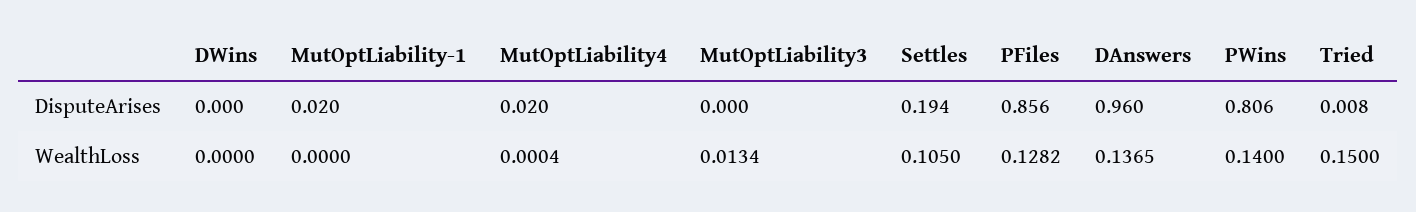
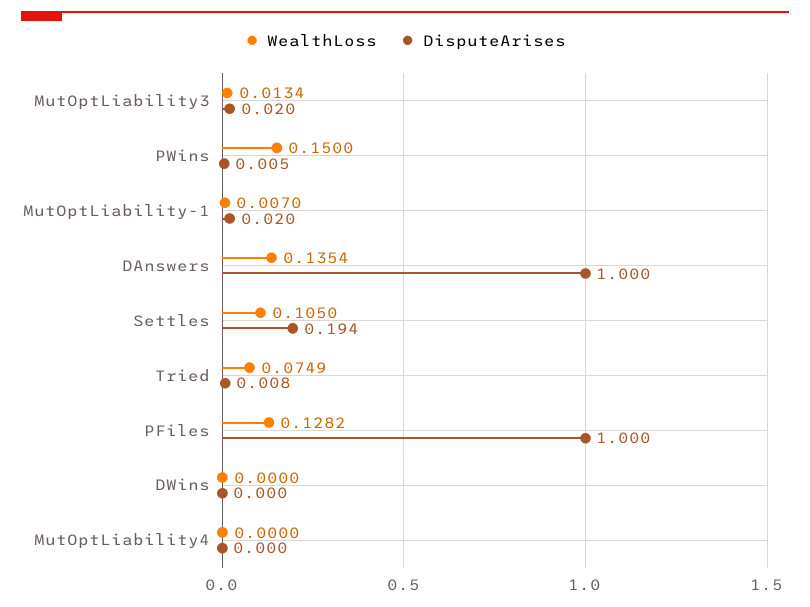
DisputeArises, MutOptLiability4: 0.02 -> 0
DisputeArises, MutOptLiability3: 0 -> 0.02
DisputeArises, PFiles: 0.856 -> 1
DisputeArises, DAnswers: 0.96 -> 1
DisputeArises, PWins: 0.806 -> 0.005
WealthLoss, MutOptLiability-1: 0 -> 0.007
WealthLoss, MutOptLiability4: 0.0004 -> 0
WealthLoss, DAnswers: 0.1365 -> 0.1354
WealthLoss, PWins: 0.14 -> 0.15
WealthLoss, Tried: 0.15 -> 0.0749

